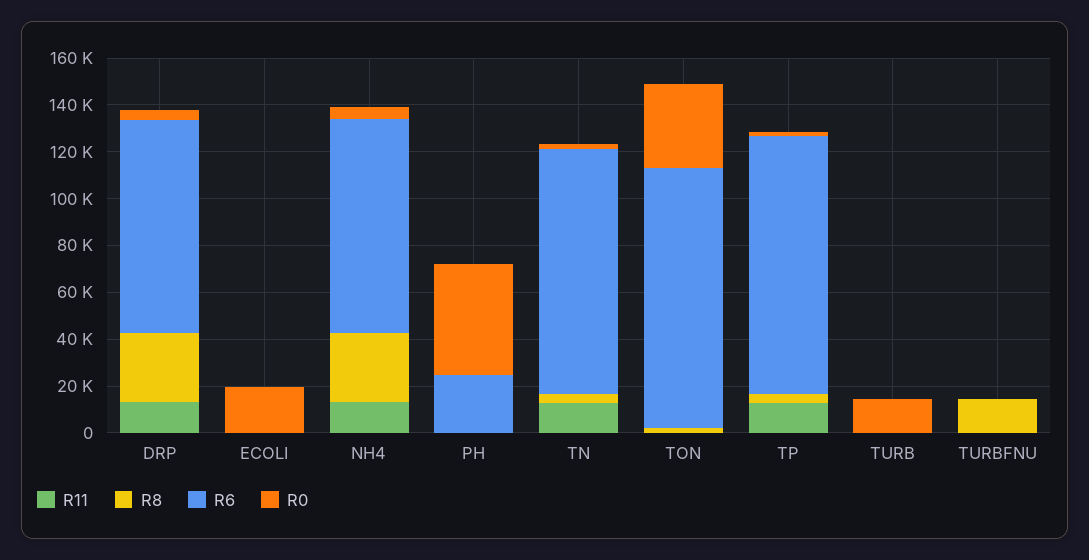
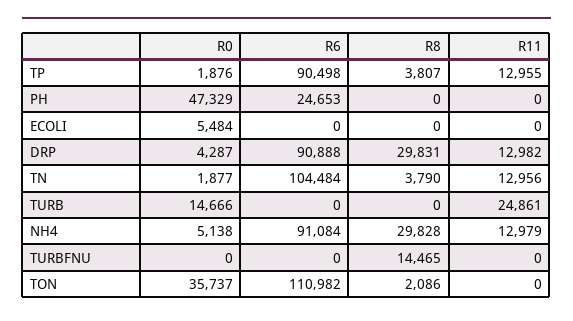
R0, ECOLI: 20000 -> 5484
R6, TP: 110000 -> 90498
R11, TURB: 0 -> 24861

